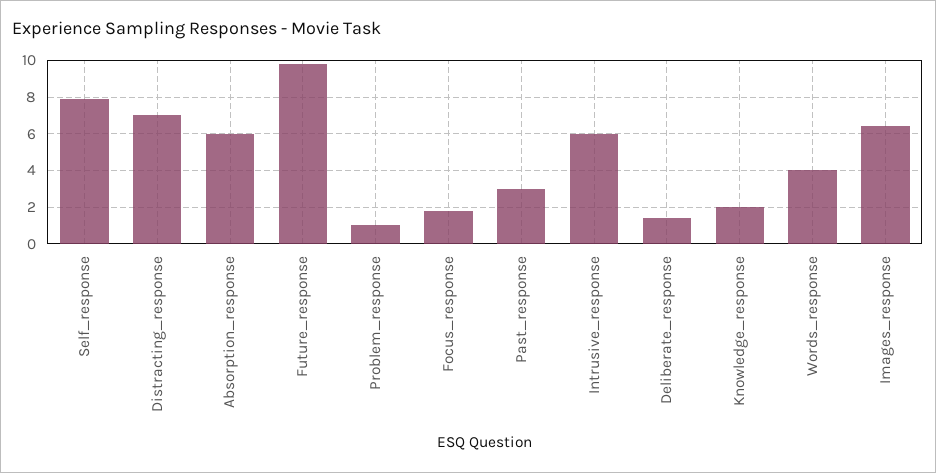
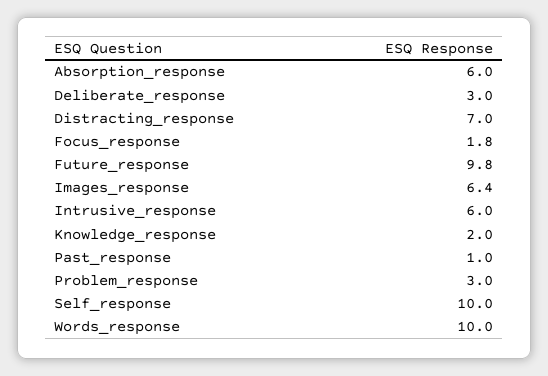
Self_response: 8 -> 10
Problem_response: 1 -> 3
Past_response: 3 -> 1
Deliberate_response: 1.5 -> 3
Words_response: 4 -> 10

